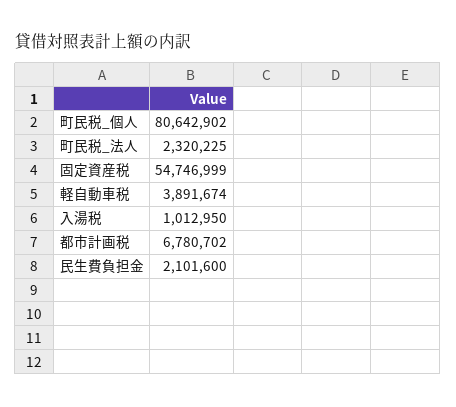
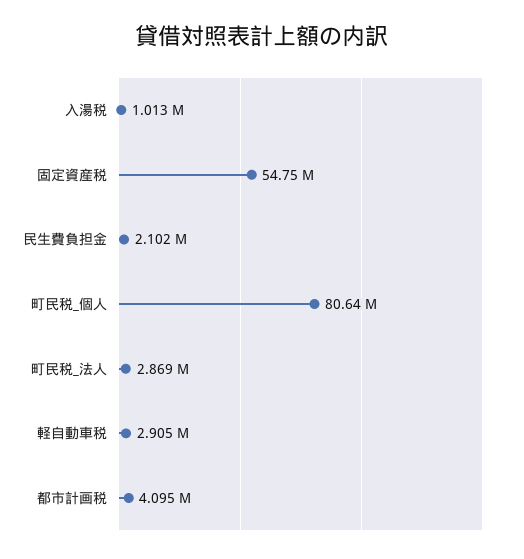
町民税_法人: 2320225 -> 2869000
軽自動車税: 3891674 -> 2905000
都市計画税: 6780702 -> 4095000

